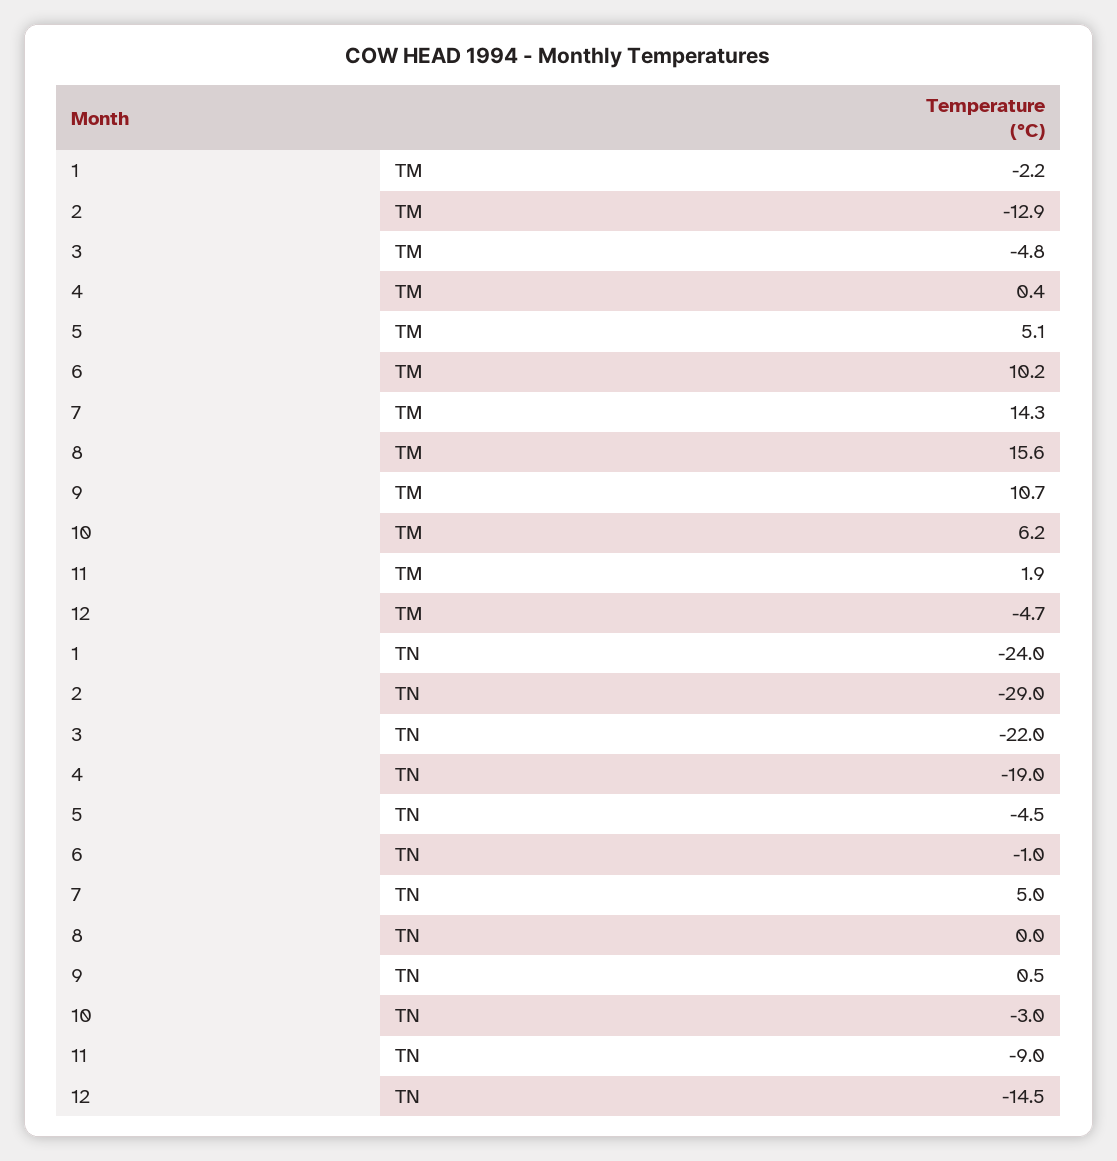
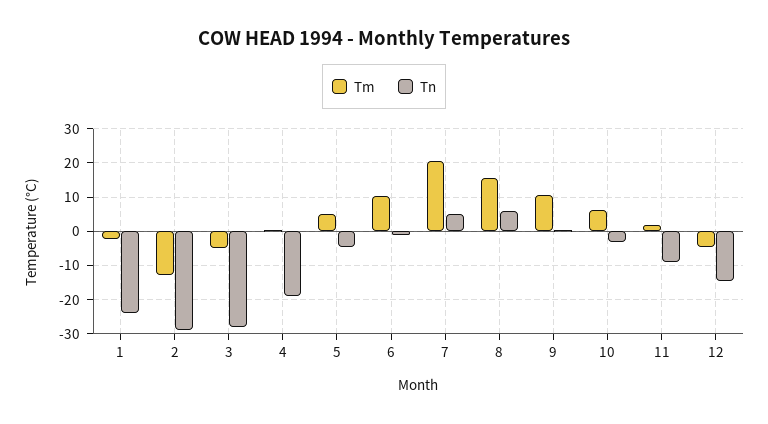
TM, 7: 14.3 -> 20
TN, 3: -22 -> -28
TN, 8: 0 -> 6

